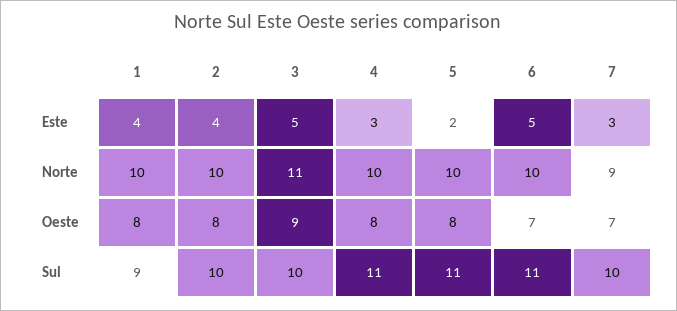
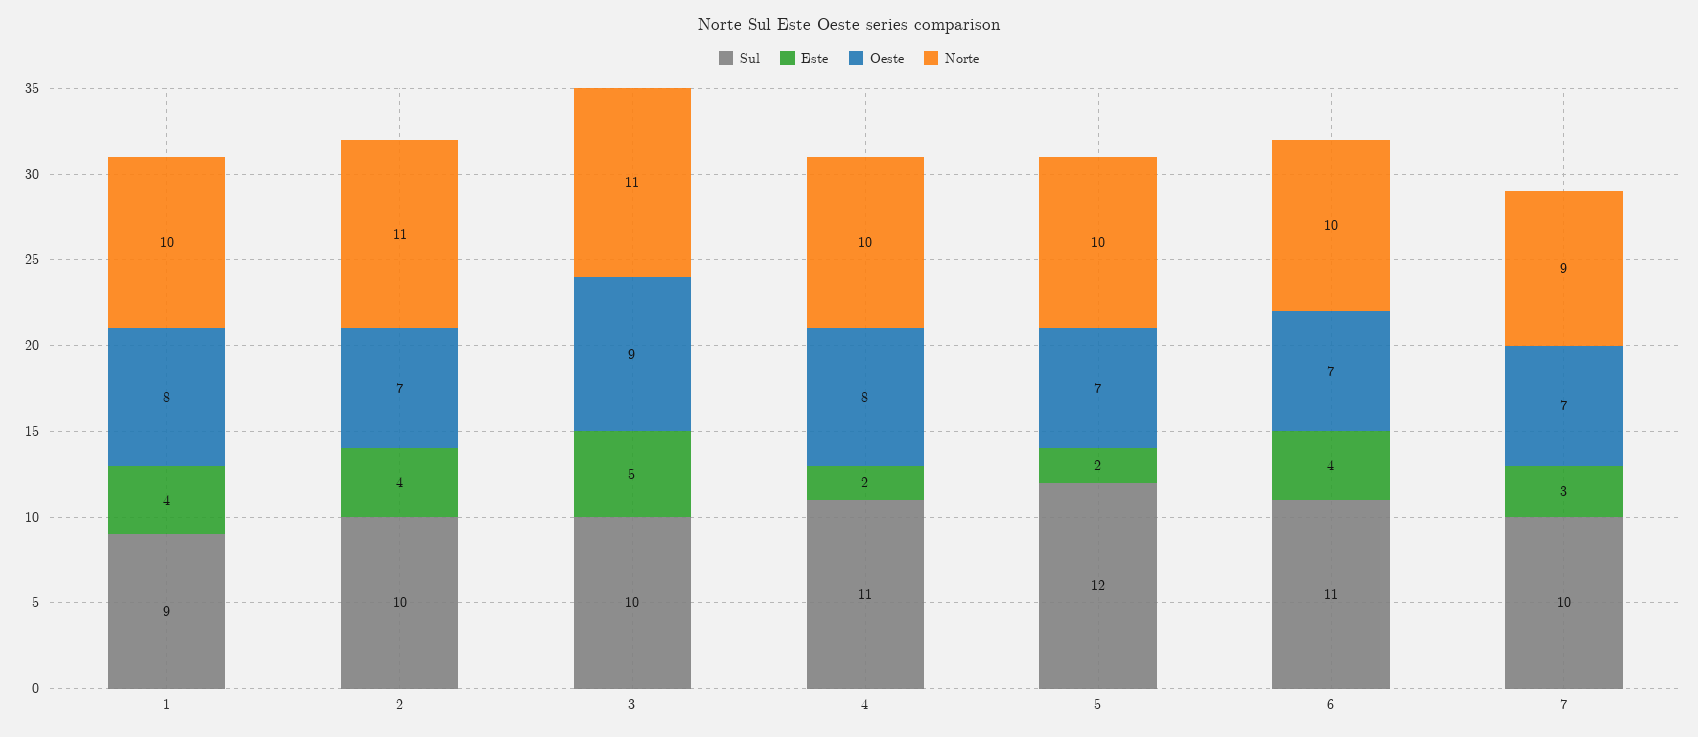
Este, 4: 3 -> 2
Este, 6: 5 -> 4
Norte, 2: 10 -> 11
Oeste, 2: 8 -> 7
Oeste, 5: 8 -> 7
Sul, 5: 11 -> 12

